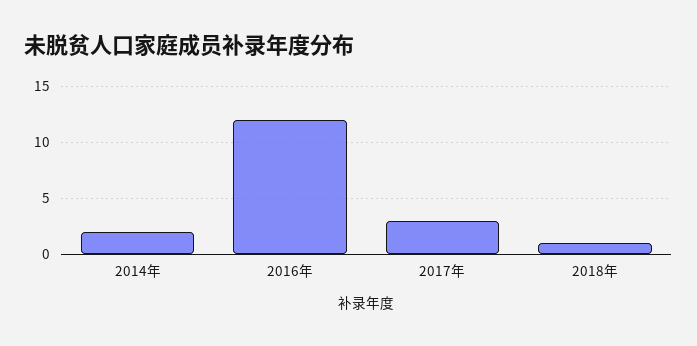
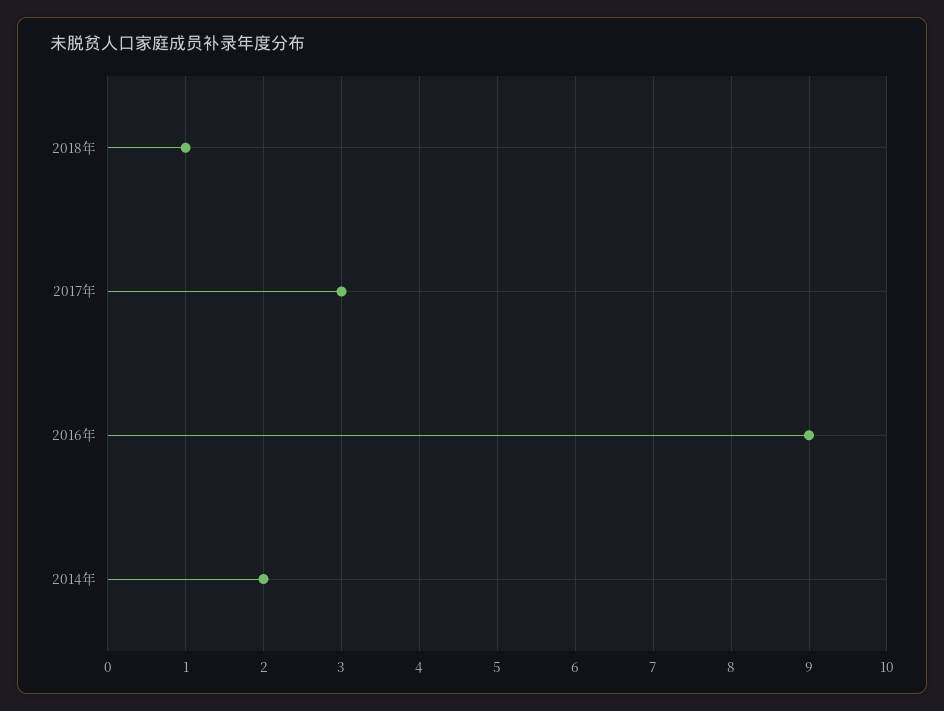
2016年: 12 -> 9

